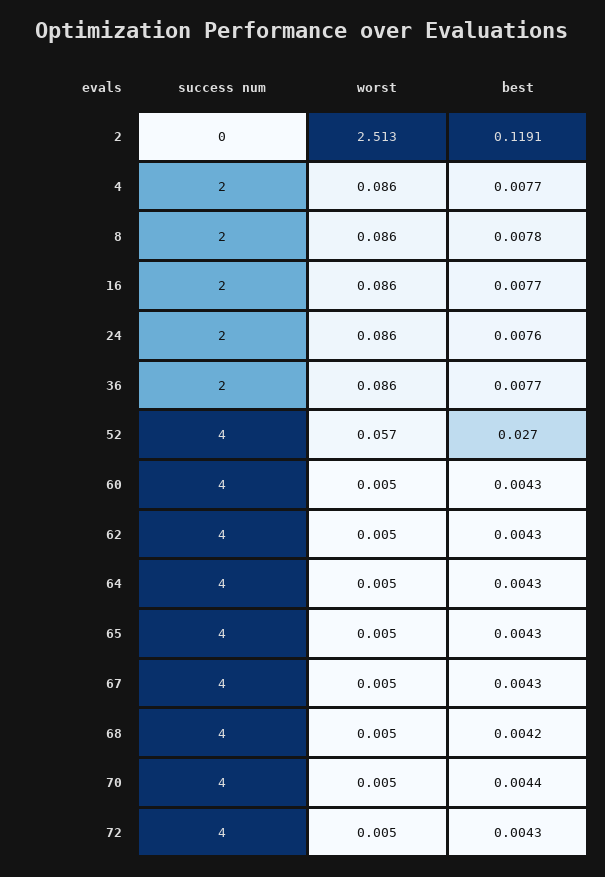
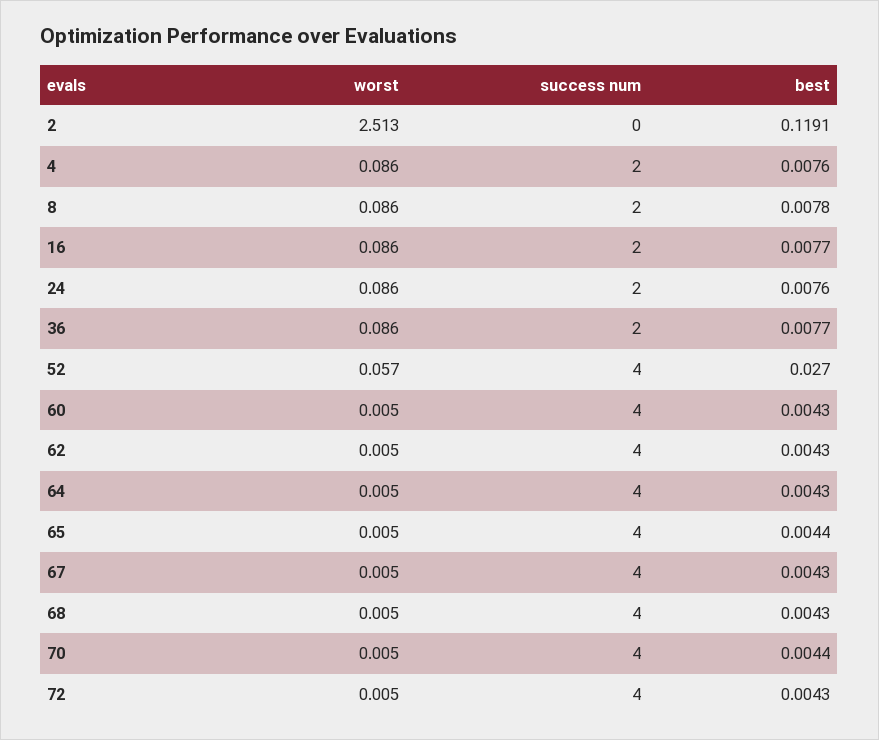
best, 4: 0.0077 -> 0.0076
best, 65: 0.0043 -> 0.0044
best, 68: 0.0042 -> 0.0043

